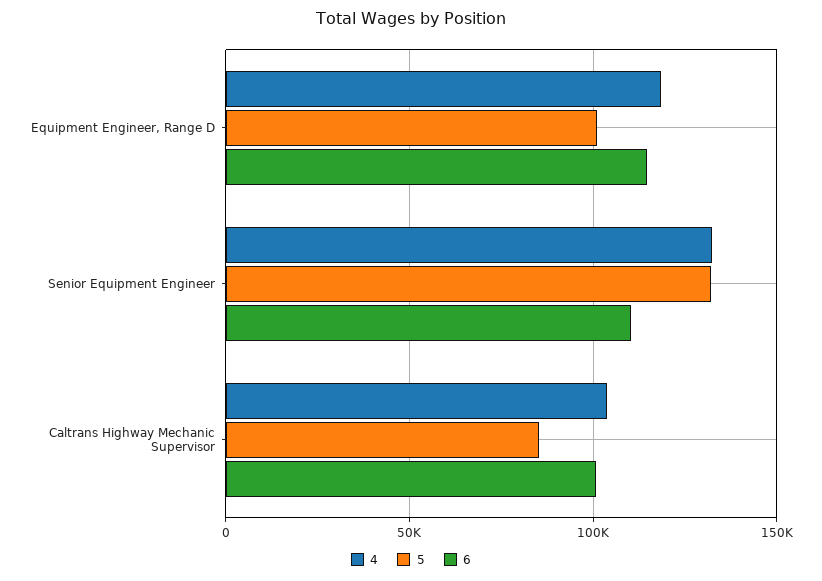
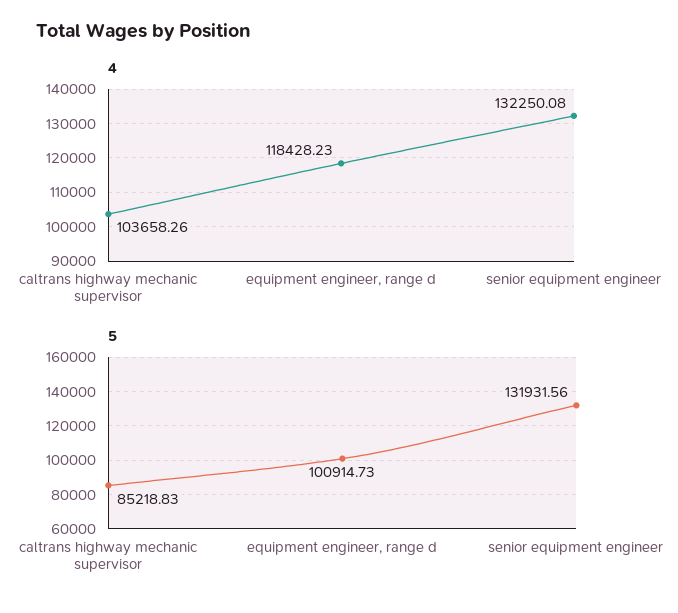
6, Equipment Engineer, Range D: 115000 -> none
6, Senior Equipment Engineer: 110000 -> none
6, Caltrans Highway Mechanic Supervisor: 100000 -> none

